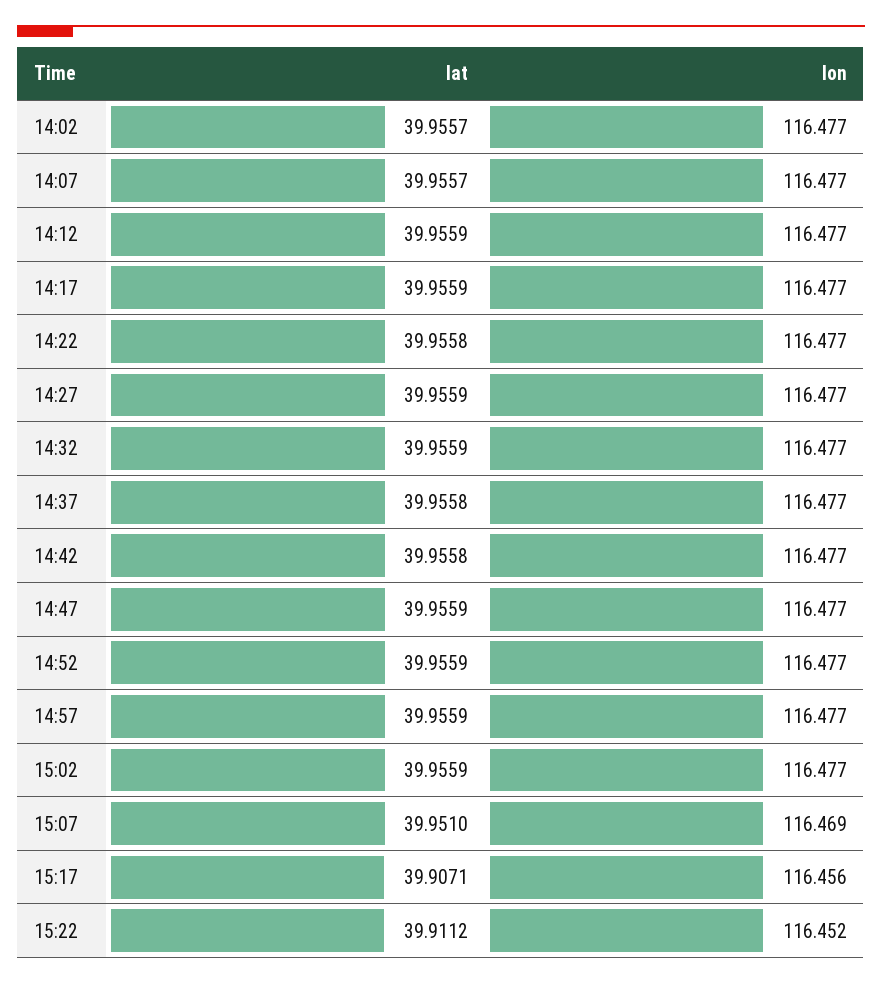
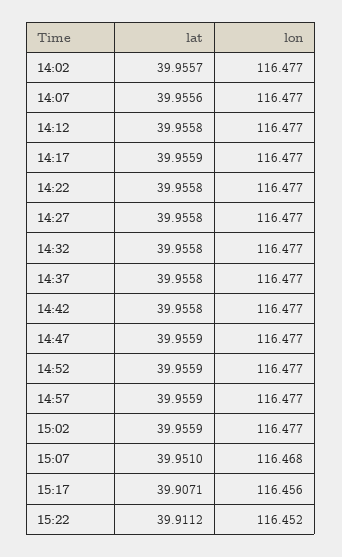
lat, 14:07: 39.9557 -> 39.9556
lat, 14:12: 39.9559 -> 39.9558
lat, 14:27: 39.9559 -> 39.9558
lat, 14:32: 39.9559 -> 39.9558
lon, 15:07: 116.469 -> 116.468

